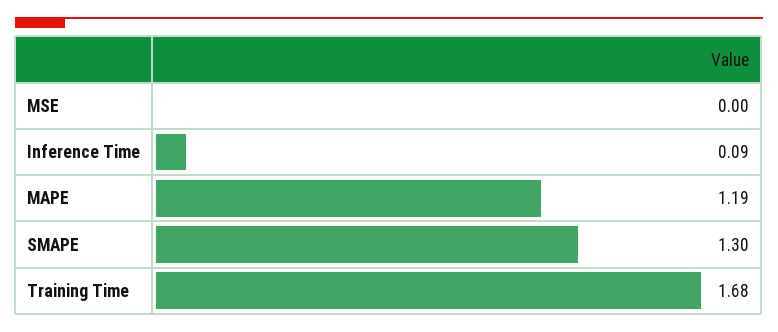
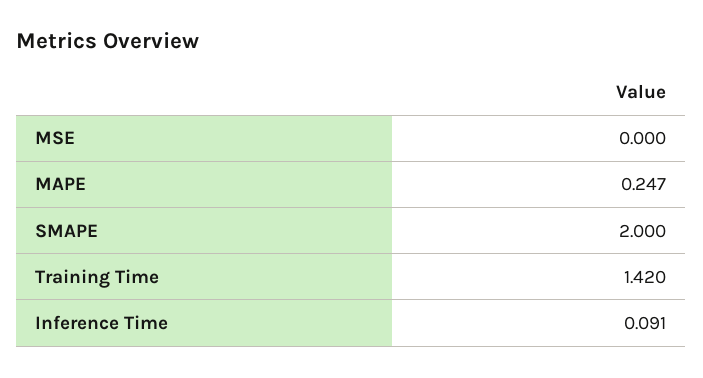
MAPE: 1.19 -> 0.247
SMAPE: 1.3 -> 2
Training Time: 1.68 -> 1.42

